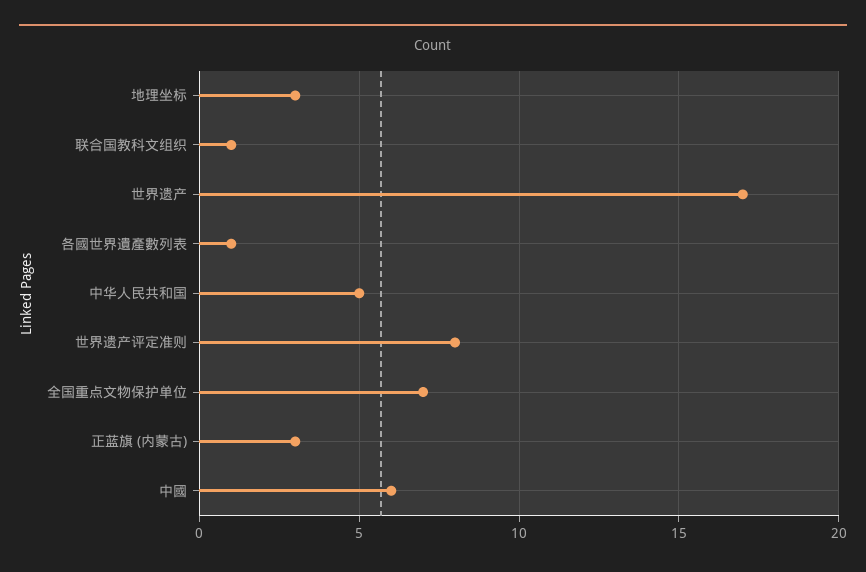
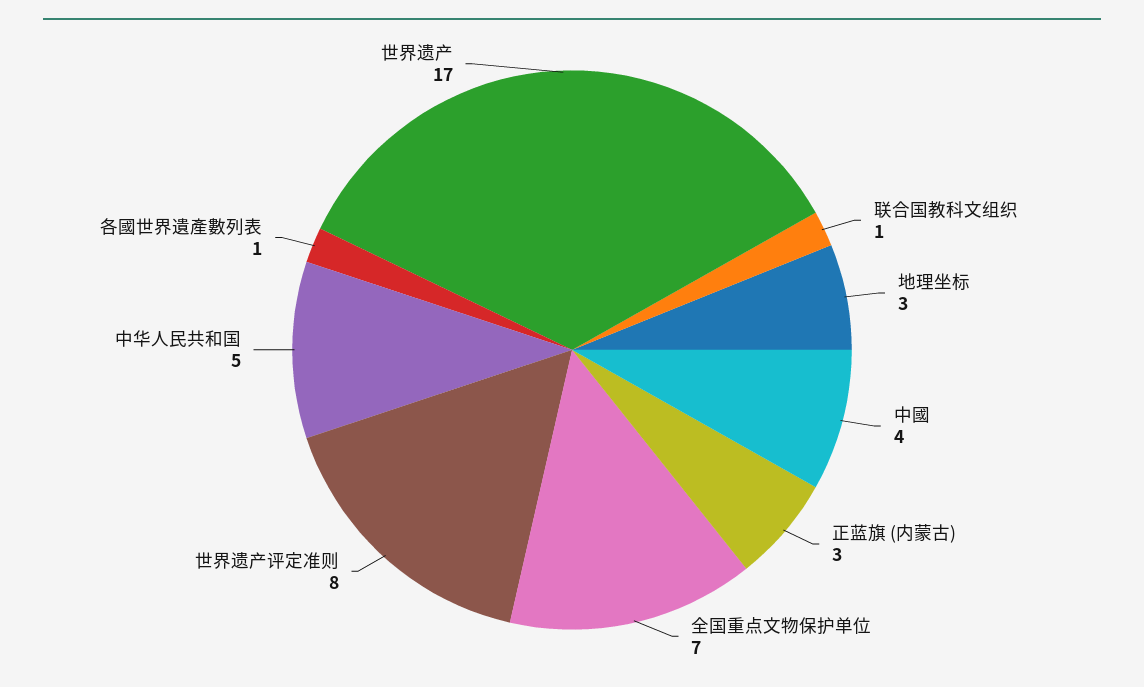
中國: 6 -> 4

